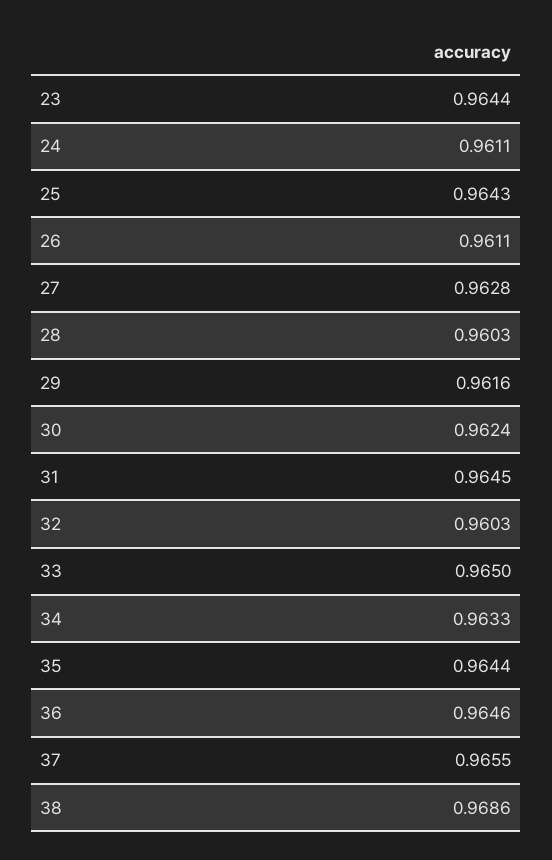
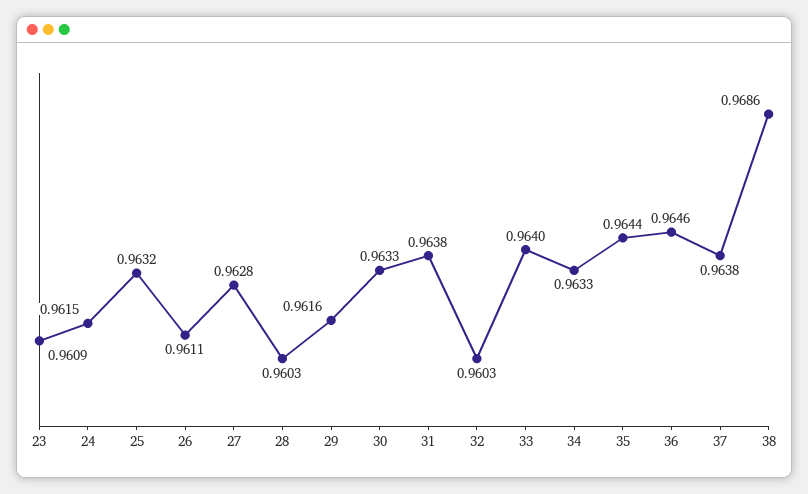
23: 0.9644 -> 0.9609
24: 0.9611 -> 0.9615
25: 0.9643 -> 0.9632
30: 0.9624 -> 0.9633
31: 0.9645 -> 0.9638
33: 0.965 -> 0.964
37: 0.9655 -> 0.9638

